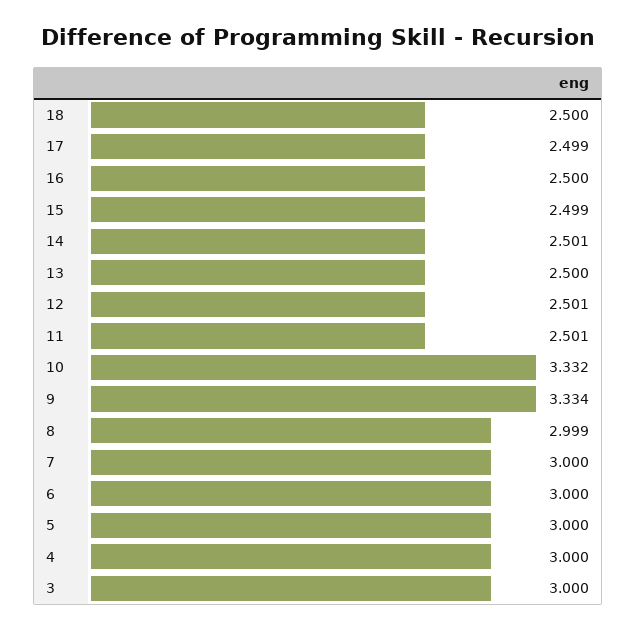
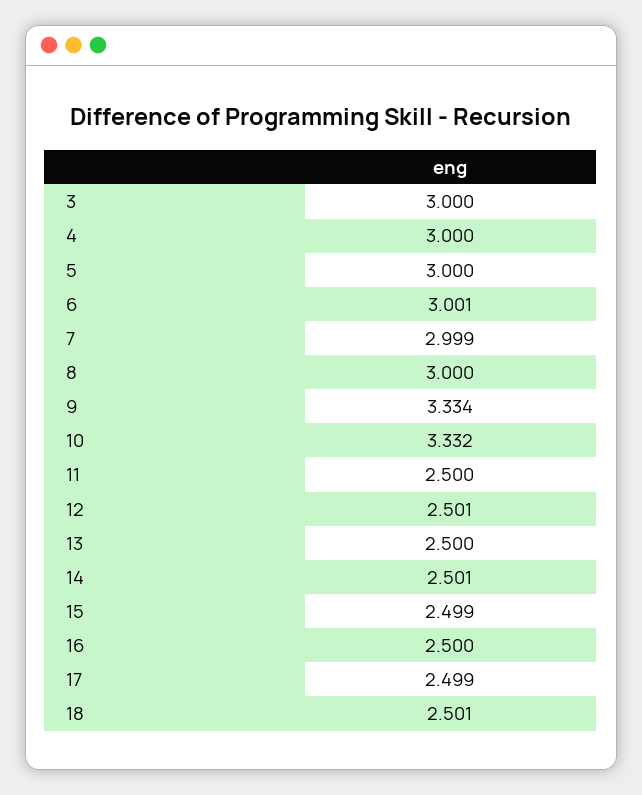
18: 2.5 -> 2.501
11: 2.501 -> 2.5
8: 2.999 -> 3
7: 3 -> 2.999
6: 3 -> 3.001

